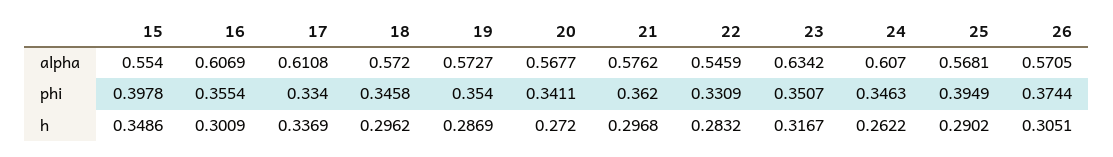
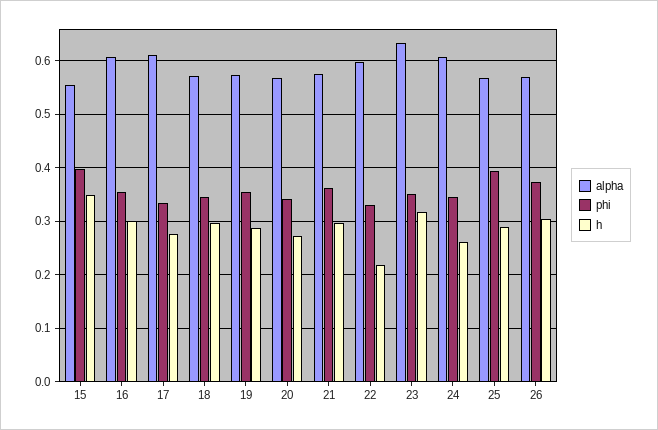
alpha, 22: 0.5459 -> 0.6
h, 17: 0.3369 -> 0.28
h, 22: 0.2832 -> 0.22

